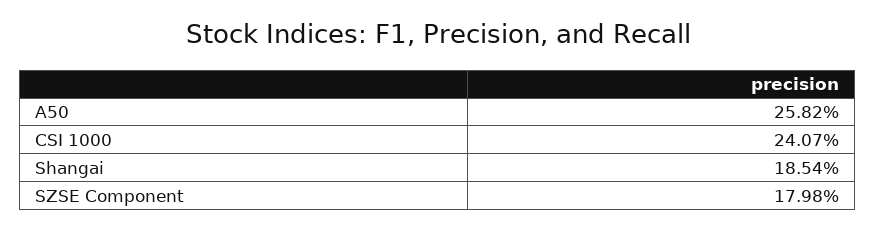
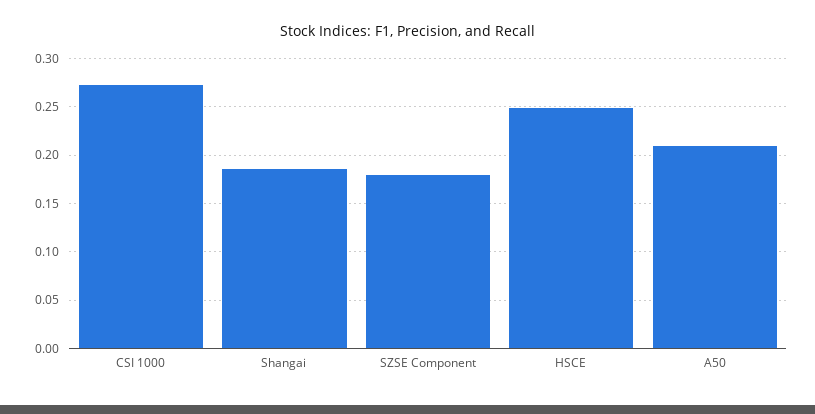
A50: 0.2582 -> 0.21
CSI 1000: 0.2407 -> 0.27
HSCE: none -> 0.25

